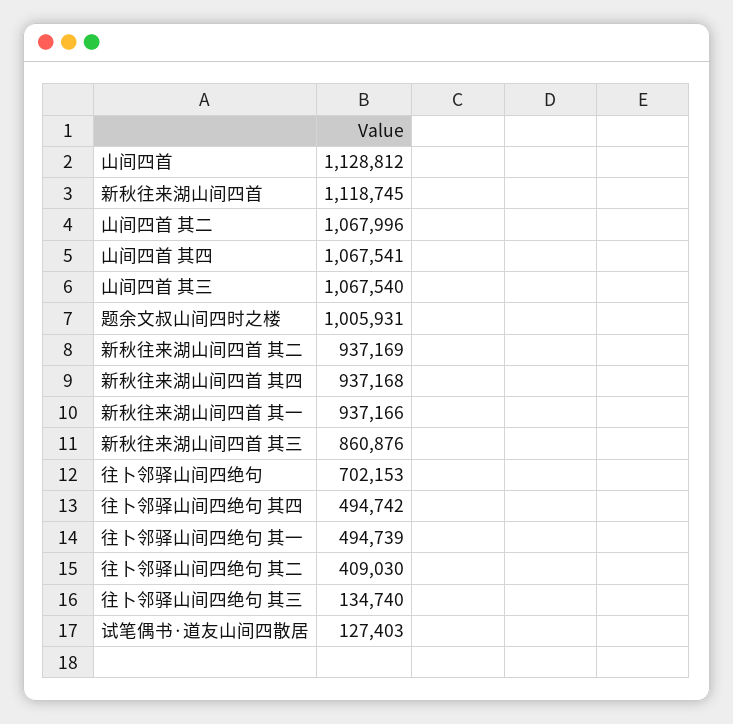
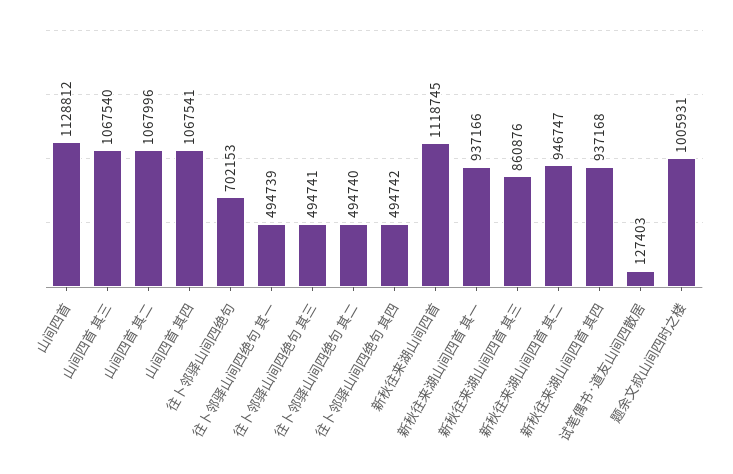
新秋往来湖山间四首 其二: 937169 -> 946747
往卜邻驿山间四绝句 其二: 409030 -> 494740
往卜邻驿山间四绝句 其三: 134740 -> 494741

